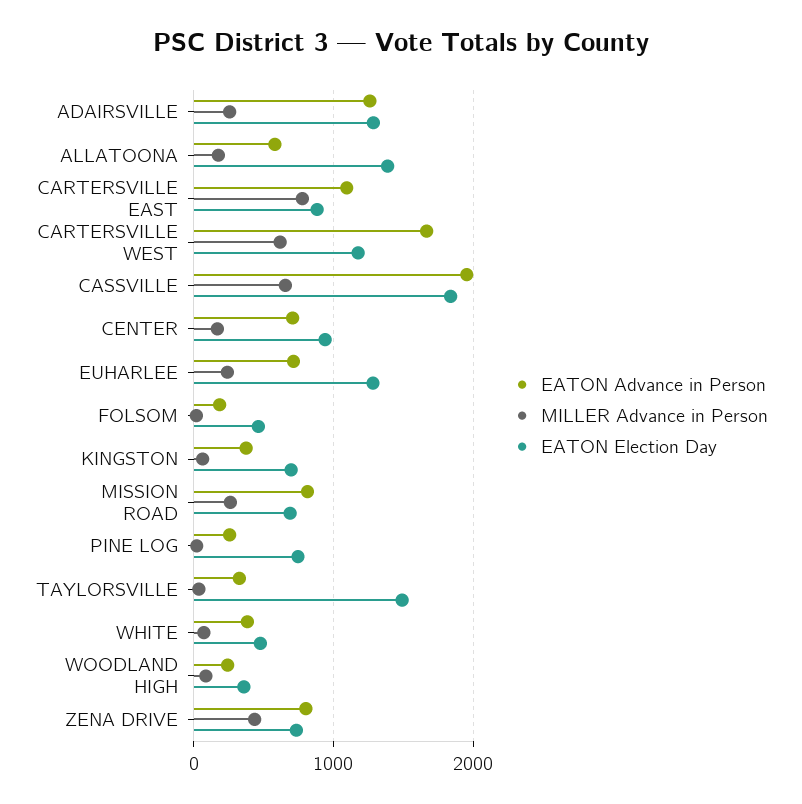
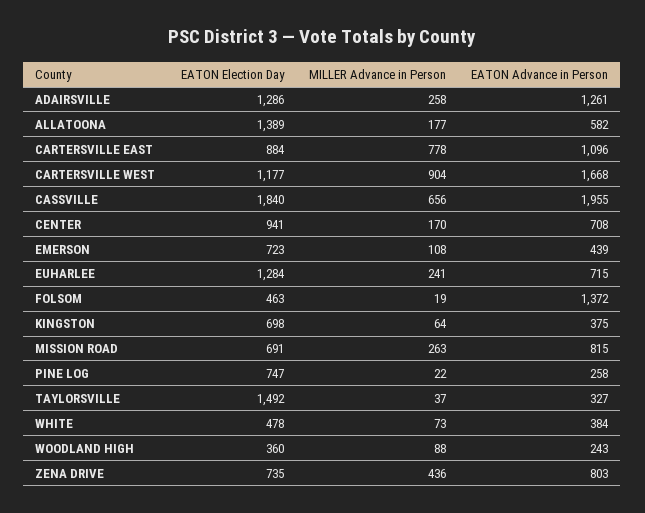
MILLER Advance in Person, CARTERSVILLE WEST: 600 -> 904
EATON Advance in Person, FOLSOM: 200 -> 1372
EATON Election Day, EMERSON: none -> 723
MILLER Advance in Person, EMERSON: none -> 108
EATON Advance in Person, EMERSON: none -> 439

